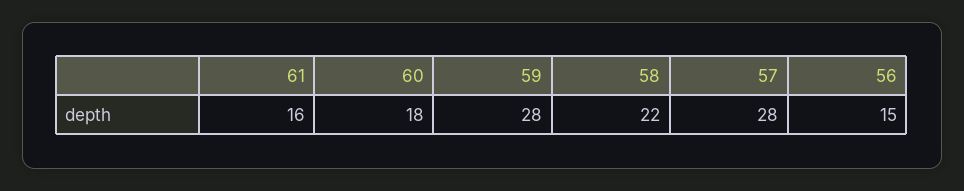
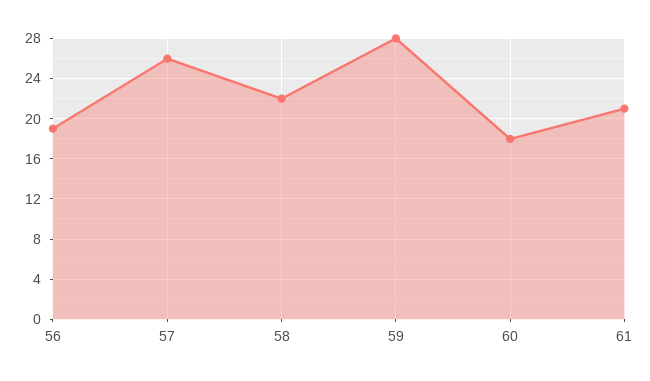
61: 16 -> 21
57: 28 -> 26
56: 15 -> 19

